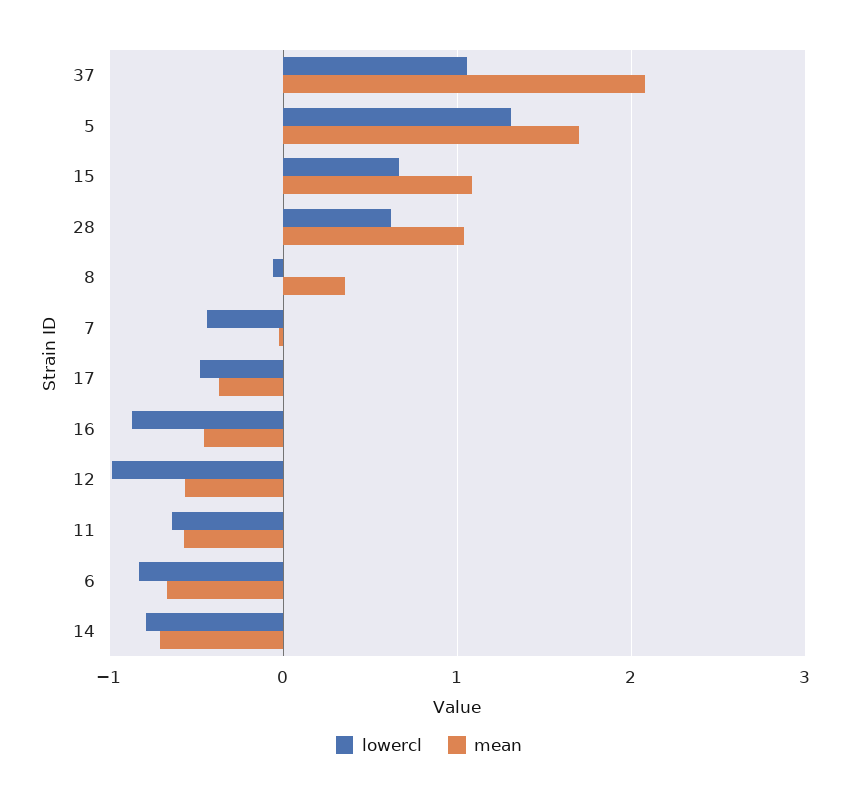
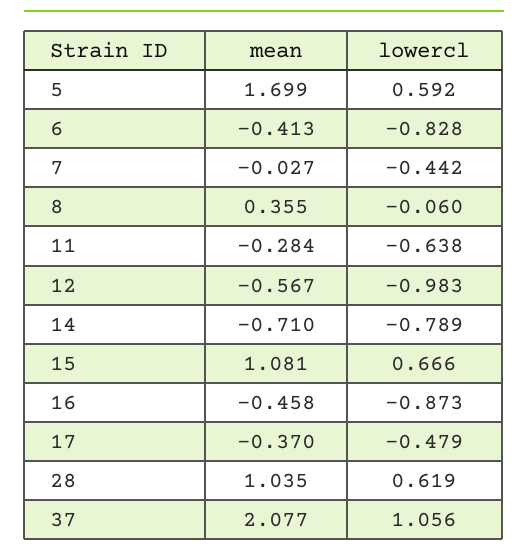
lowercl, 5: 1.3 -> 0.592
mean, 11: -0.6 -> -0.284
mean, 6: -0.7 -> -0.413

